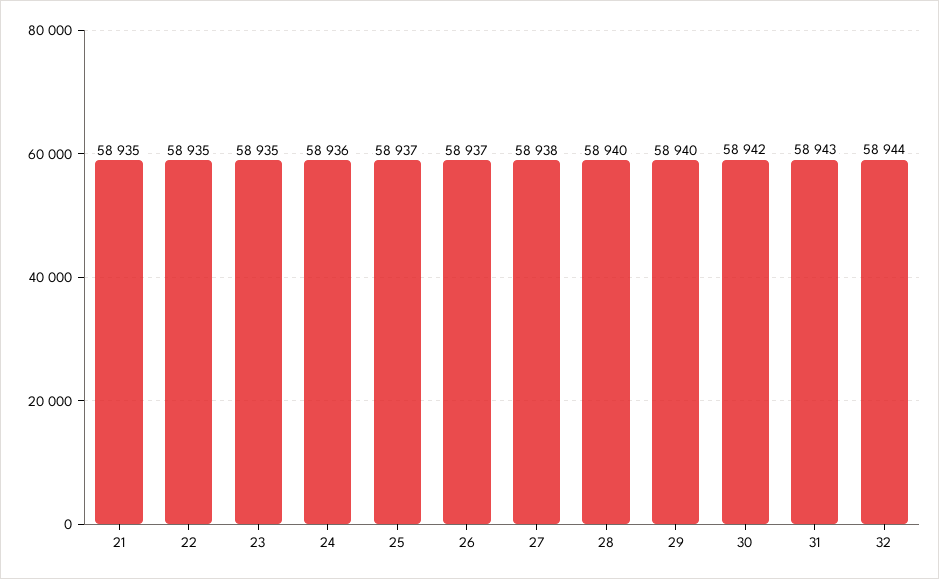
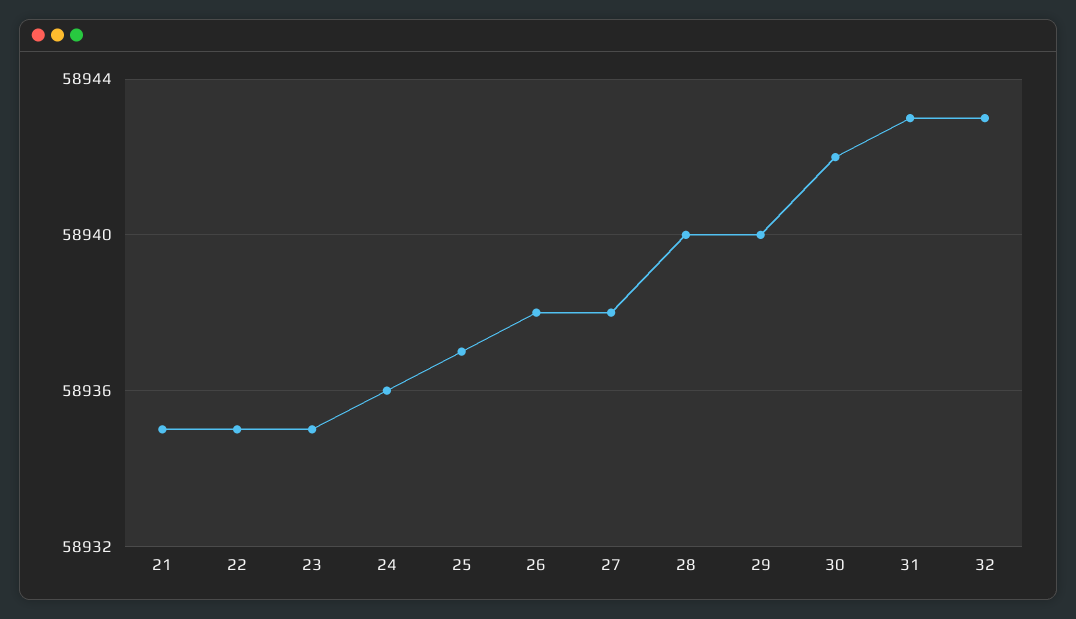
26: 58937 -> 58938
32: 58944 -> 58943

